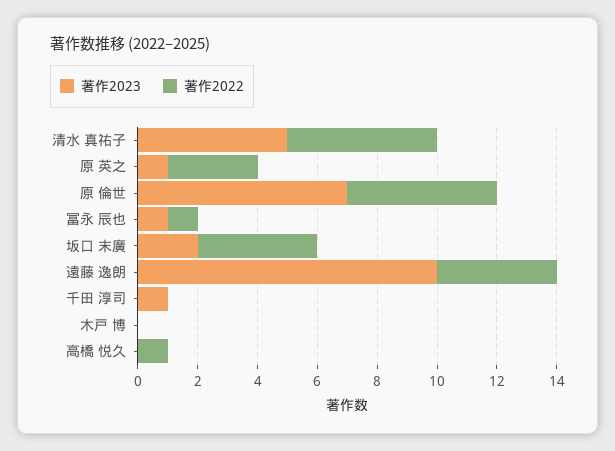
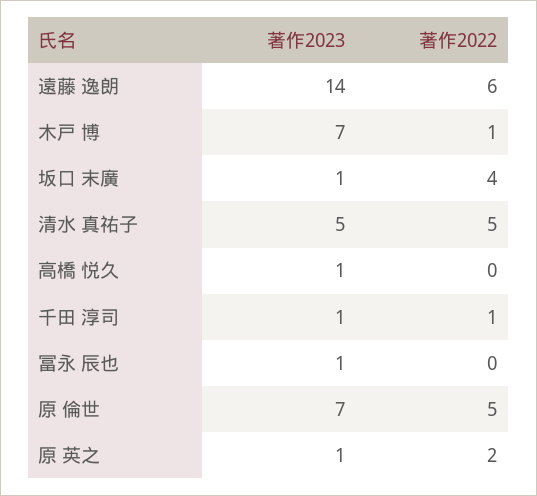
著作2022, 原 英之: 3 -> 2
著作2022, 冨永 辰也: 1 -> 0
著作2023, 坂口 末廣: 2 -> 1
著作2023, 遠藤 逸朗: 10 -> 14
著作2022, 遠藤 逸朗: 4 -> 6
著作2022, 千田 淳司: 0 -> 1
著作2023, 木戸 博: 0 -> 7
著作2022, 木戸 博: 0 -> 1
著作2023, 高橋 悦久: 0 -> 1
著作2022, 高橋 悦久: 1 -> 0

